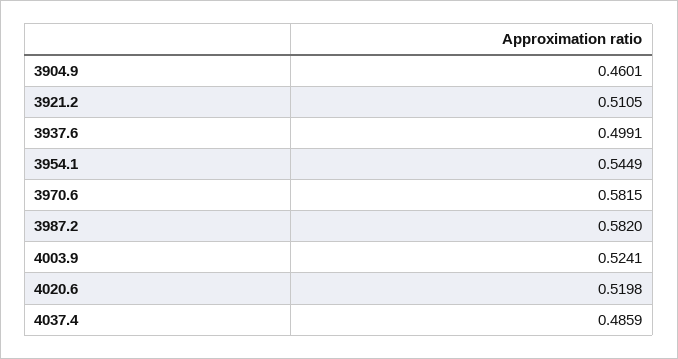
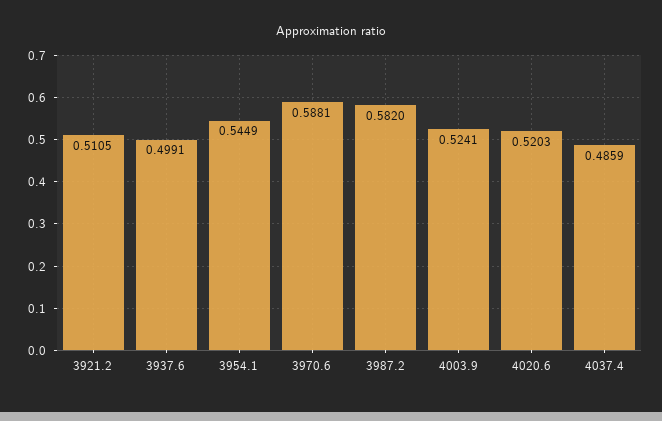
3904.9: 0.4601 -> none
3970.6: 0.5815 -> 0.5881
4020.6: 0.5198 -> 0.5203

